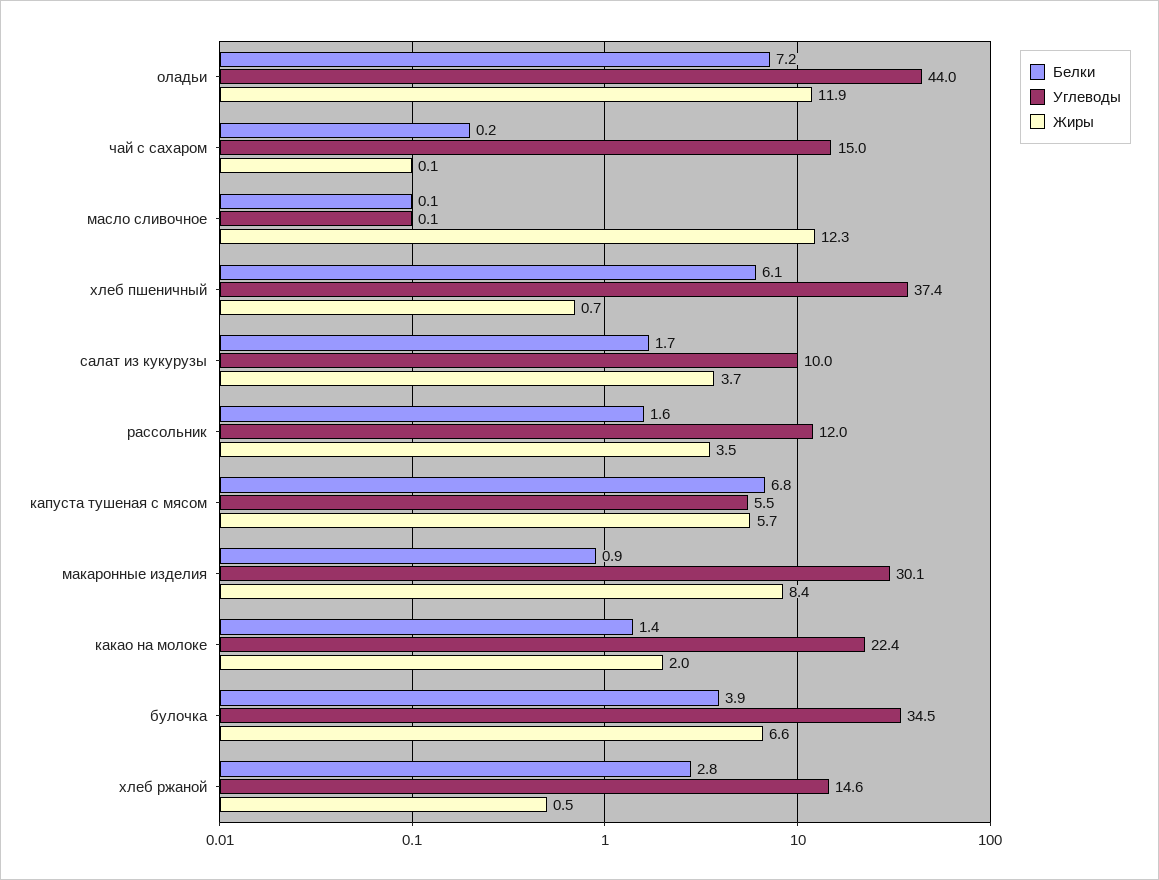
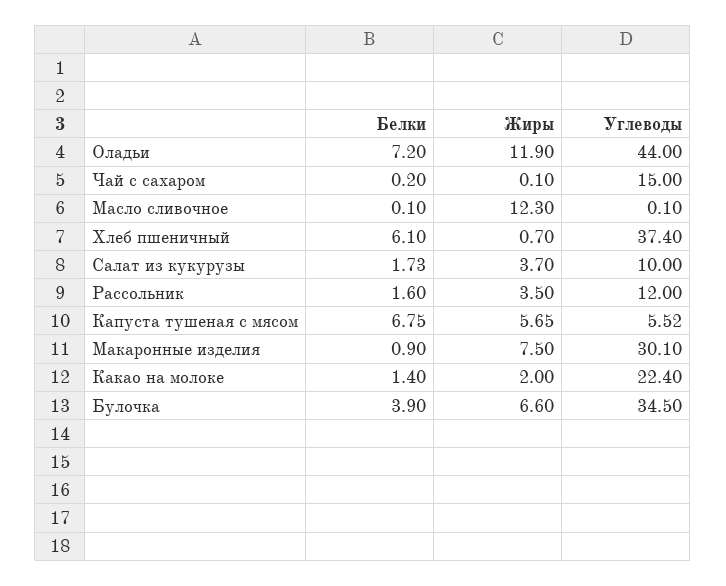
Жиры, макаронные изделия: 8.4 -> 7.5
Белки, хлеб ржаной: 2.8 -> none
Углеводы, хлеб ржаной: 14.6 -> none
Жиры, хлеб ржаной: 0.5 -> none

